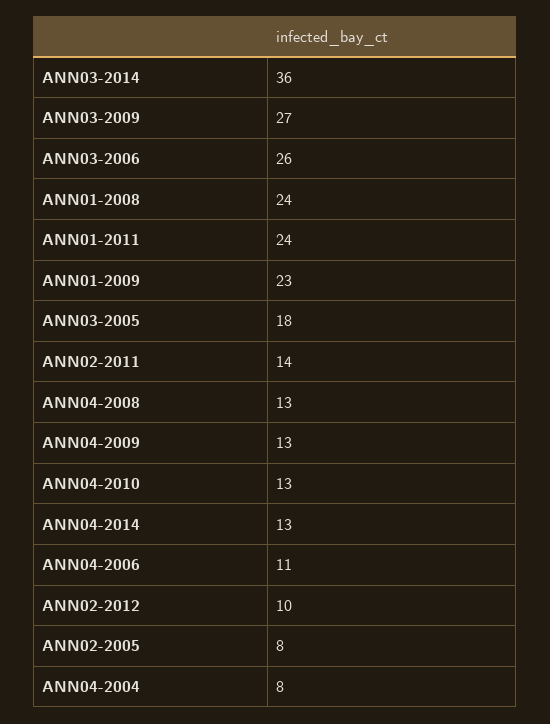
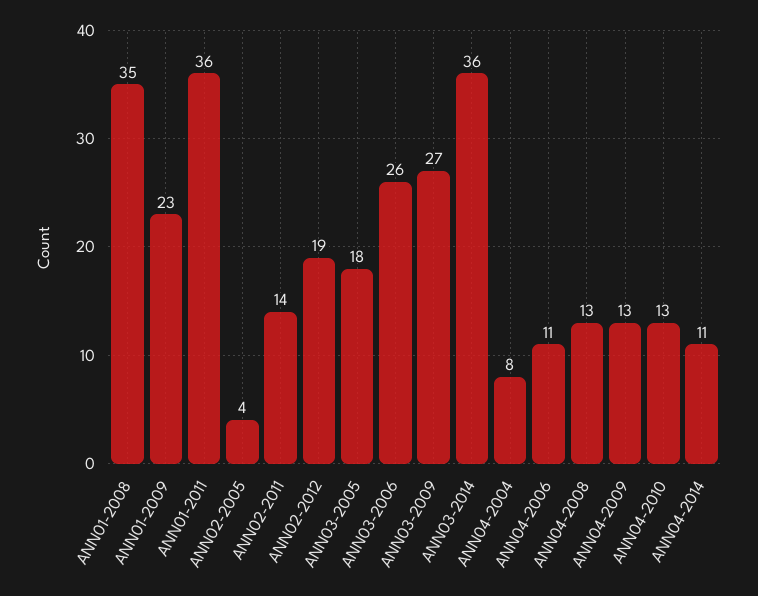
ANN01-2008: 24 -> 35
ANN01-2011: 24 -> 36
ANN04-2014: 13 -> 11
ANN02-2012: 10 -> 19
ANN02-2005: 8 -> 4

